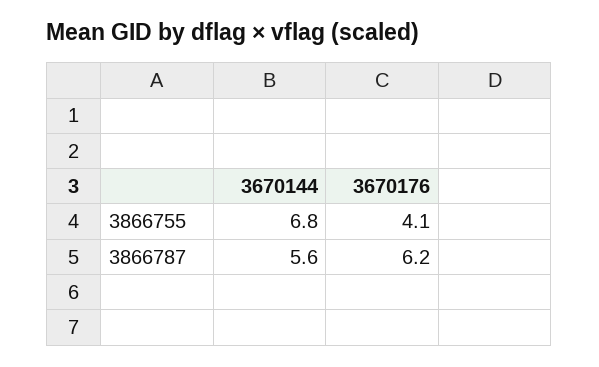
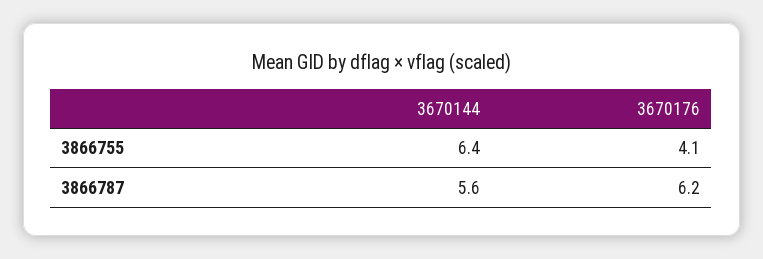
3670144, 3866755: 6.8 -> 6.4

